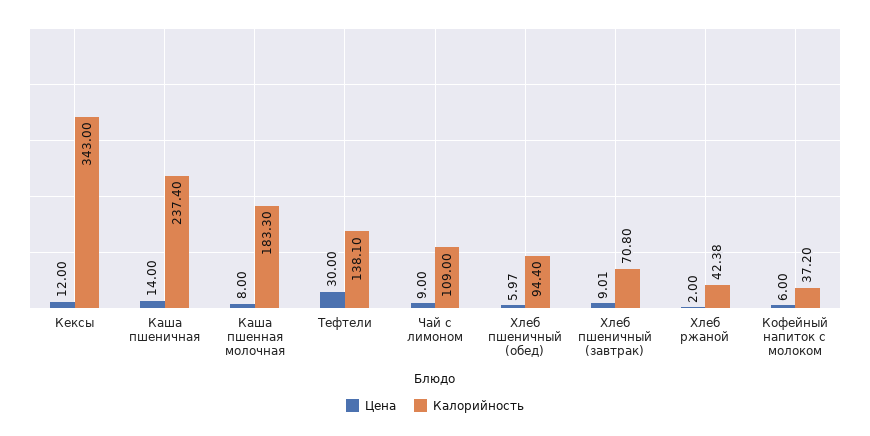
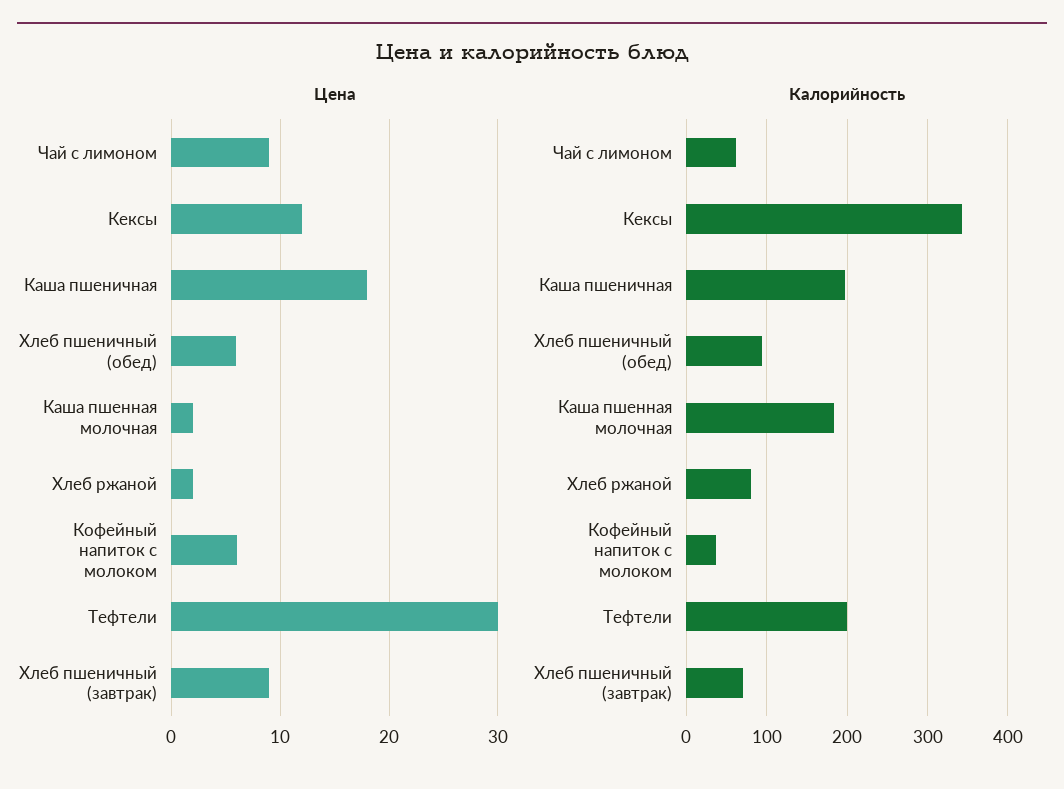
Цена, Каша пшеничная: 14 -> 18
Калорийность, Каша пшеничная: 237.4 -> 200
Цена, Каша пшенная молочная: 8 -> 2
Калорийность, Тефтели: 138.1 -> 200
Калорийность, Чай с лимоном: 109 -> 60
Калорийность, Хлеб ржаной: 42.38 -> 80

